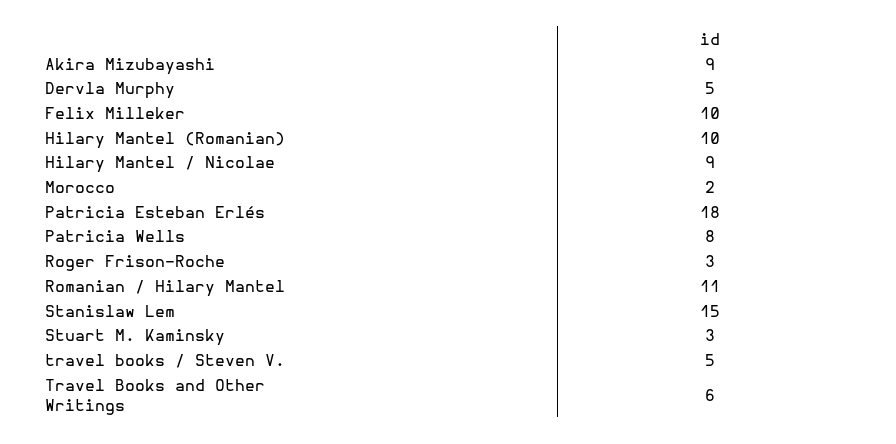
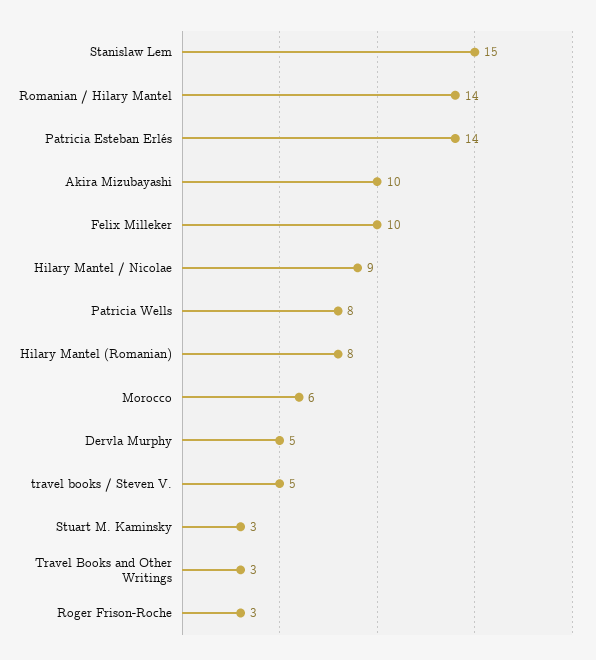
Akira Mizubayashi: 9 -> 10
Hilary Mantel (Romanian): 10 -> 8
Morocco: 2 -> 6
Patricia Esteban Erlés: 18 -> 14
Romanian / Hilary Mantel: 11 -> 14
Travel Books and Other Writings: 6 -> 3

